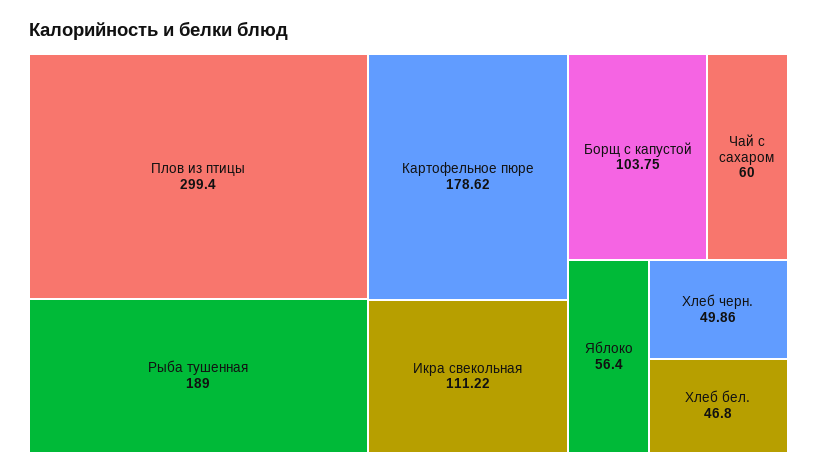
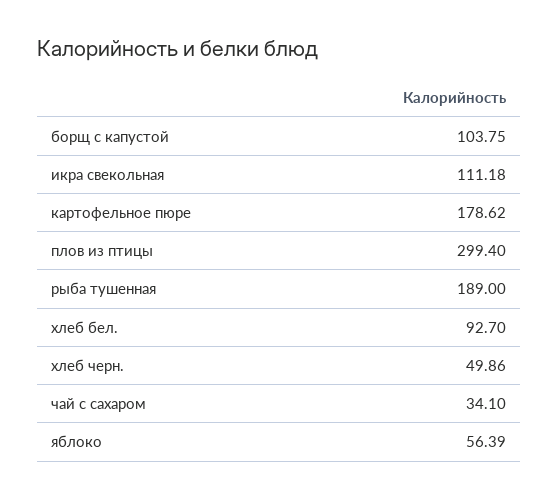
Икра свекольная: 111.22 -> 111.18
Чай с сахаром: 60 -> 34.1
Яблоко: 56.4 -> 56.39
Хлеб бел.: 46.8 -> 92.7

